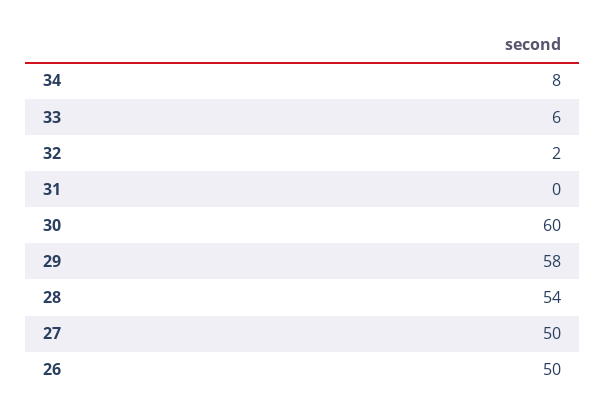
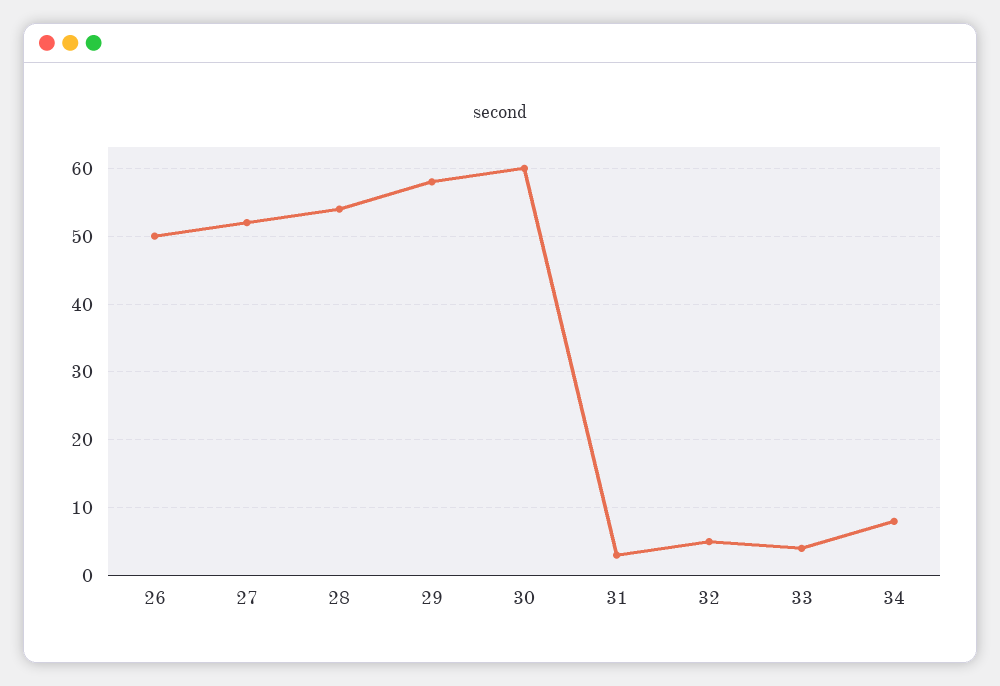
33: 6 -> 4
32: 2 -> 5
31: 0 -> 3
27: 50 -> 52

